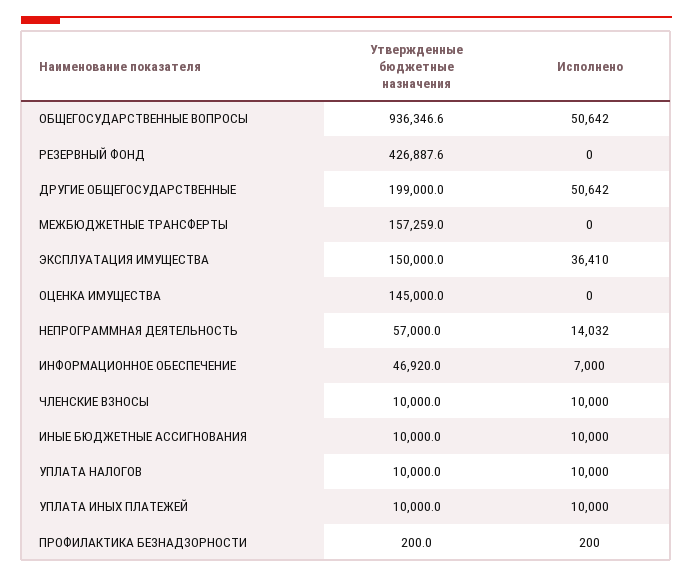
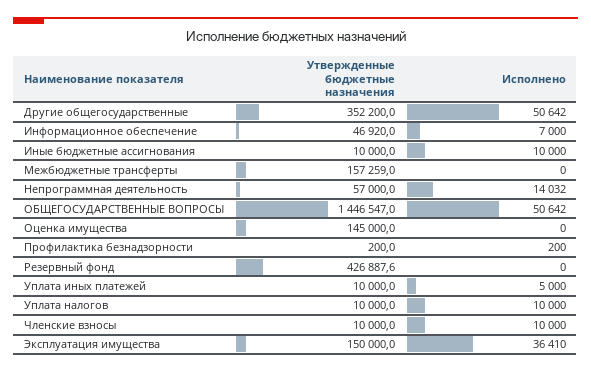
Утвержденные бюджетные назначения, ОБЩЕГОСУДАРСТВЕННЫЕ ВОПРОСЫ: 936346.6 -> 1446547
Утвержденные бюджетные назначения, ДРУГИЕ ОБЩЕГОСУДАРСТВЕННЫЕ: 199000 -> 352200
Исполнено, УПЛАТА ИНЫХ ПЛАТЕЖЕЙ: 10000 -> 5000

